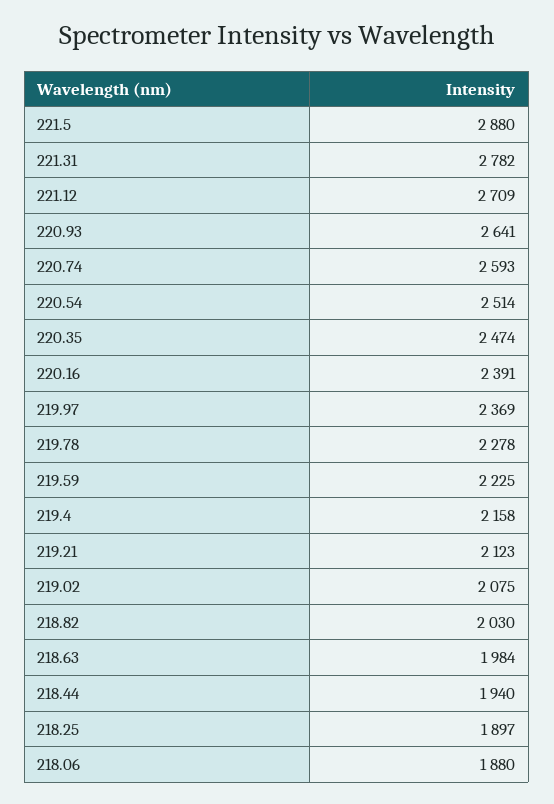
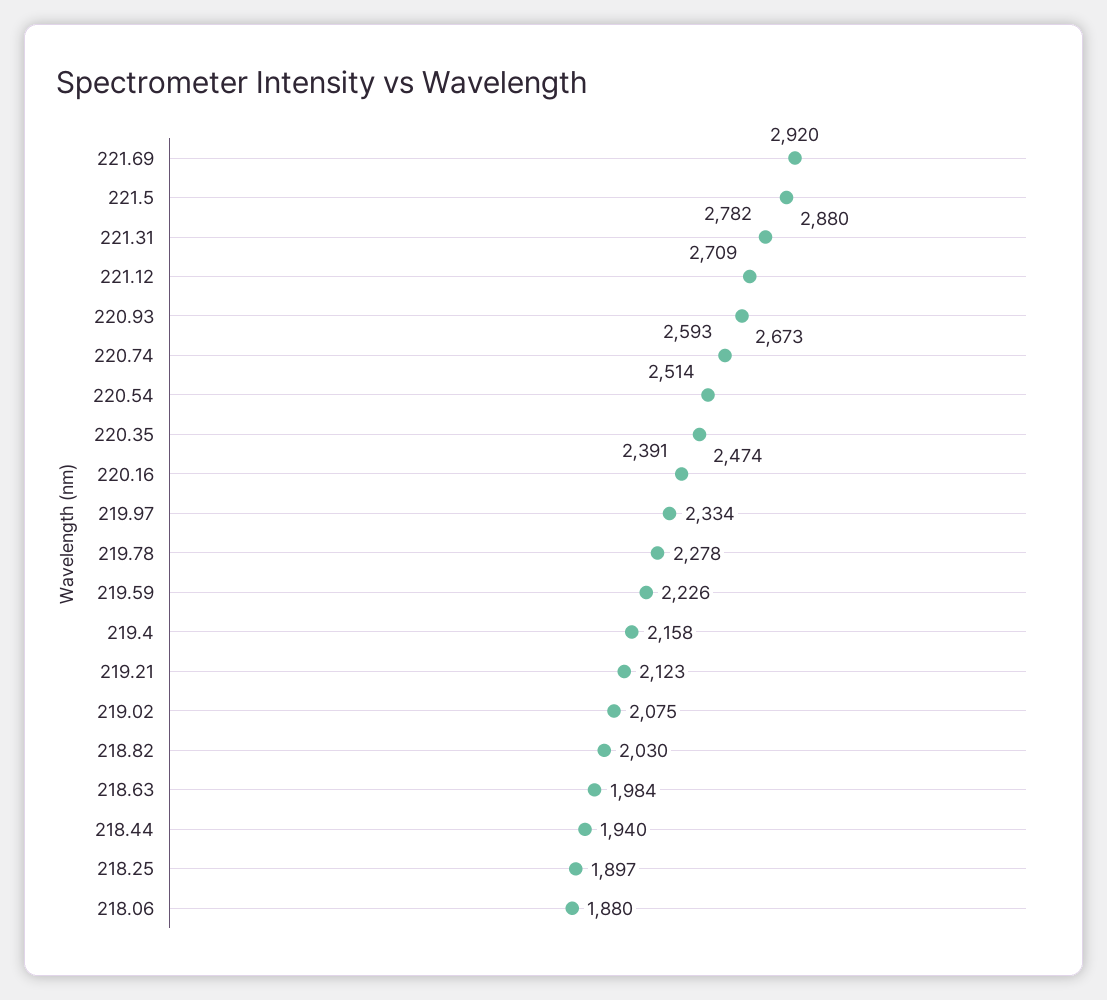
220.93: 2641 -> 2673
219.97: 2369 -> 2334
219.59: 2225 -> 2226
221.69: none -> 2920

